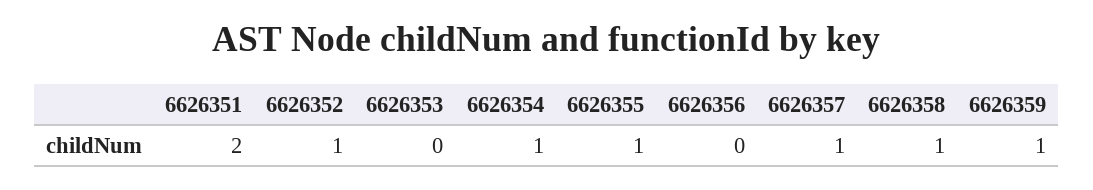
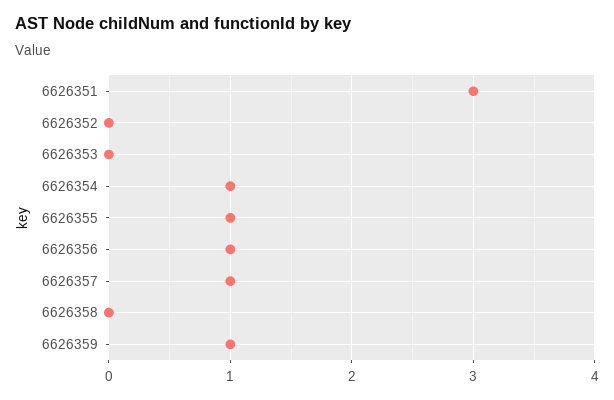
6626351: 2 -> 3
6626352: 1 -> 0
6626356: 0 -> 1
6626358: 1 -> 0

